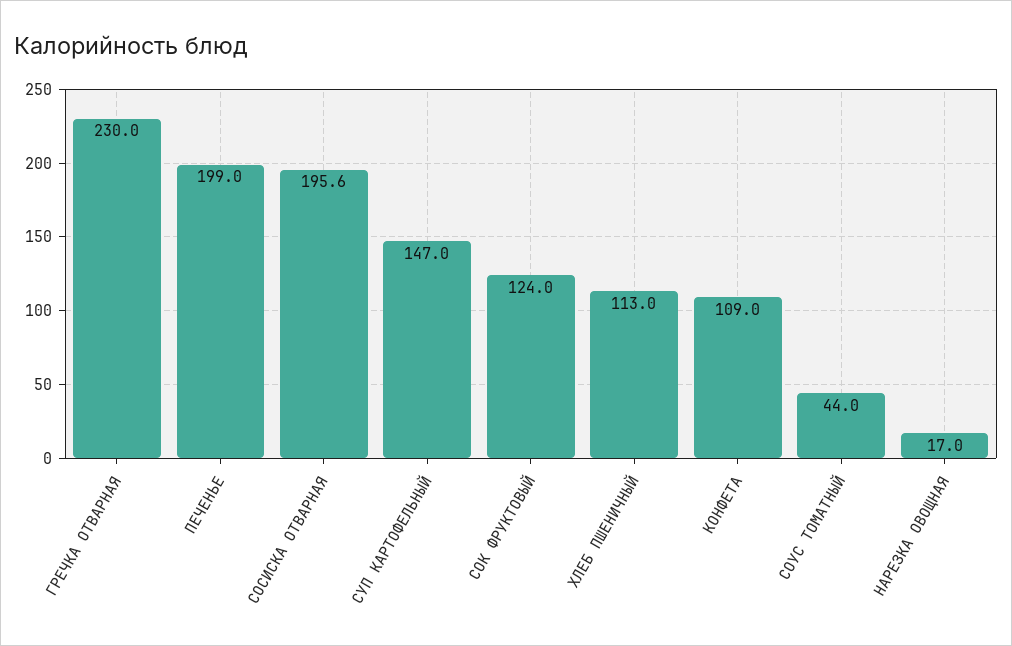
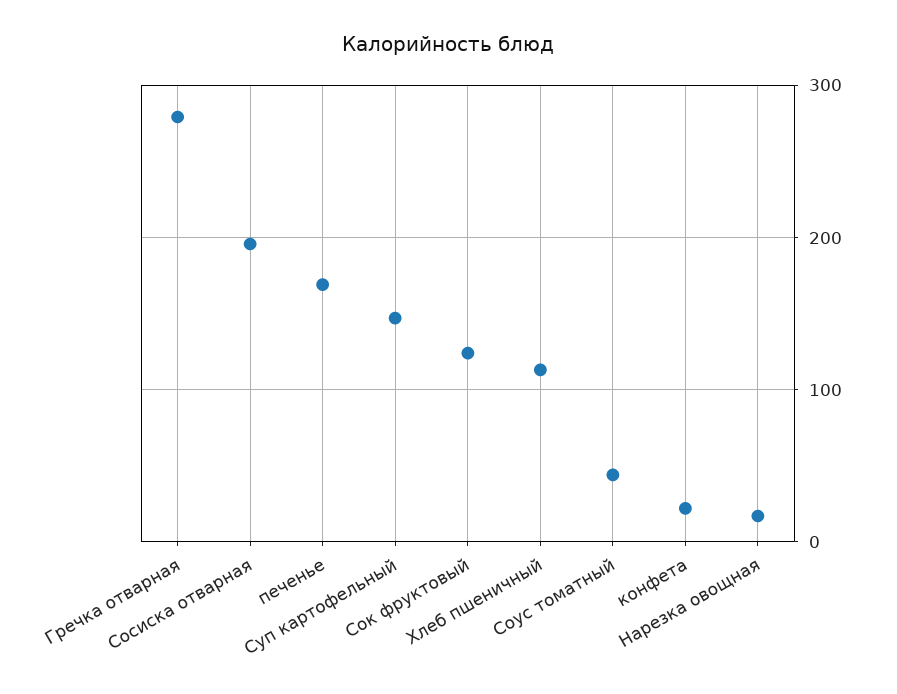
ГРЕЧКА ОТВАРНАЯ: 230 -> 280
ПЕЧЕНЬЕ: 199 -> 170
КОНФЕТА: 109 -> 20

